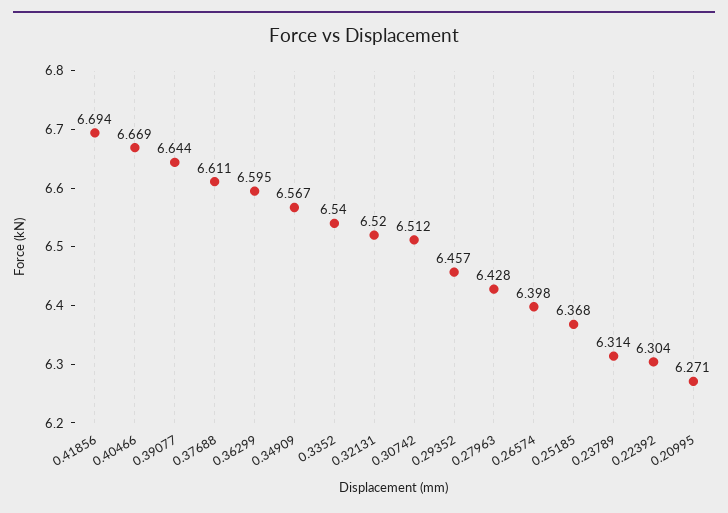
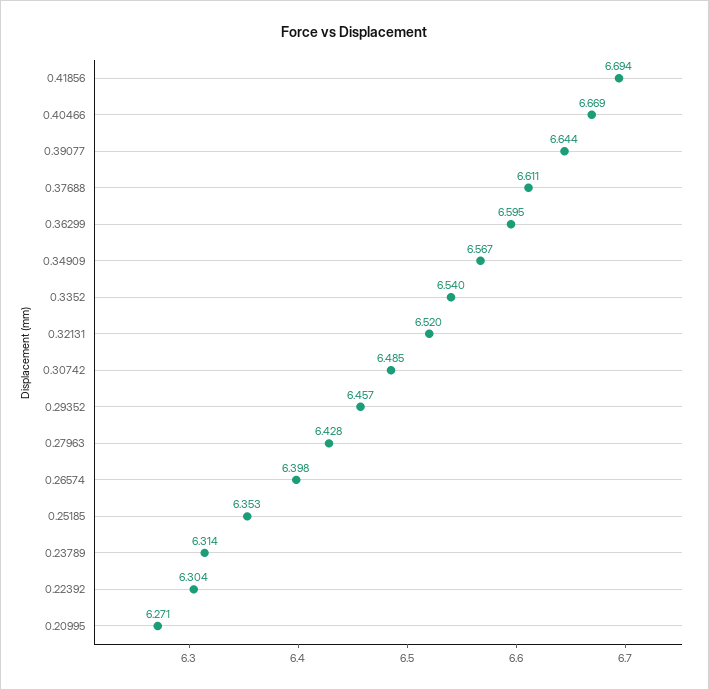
0.30742: 6.512 -> 6.485
0.25185: 6.368 -> 6.353

